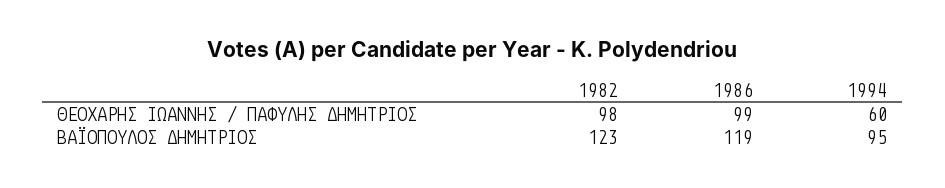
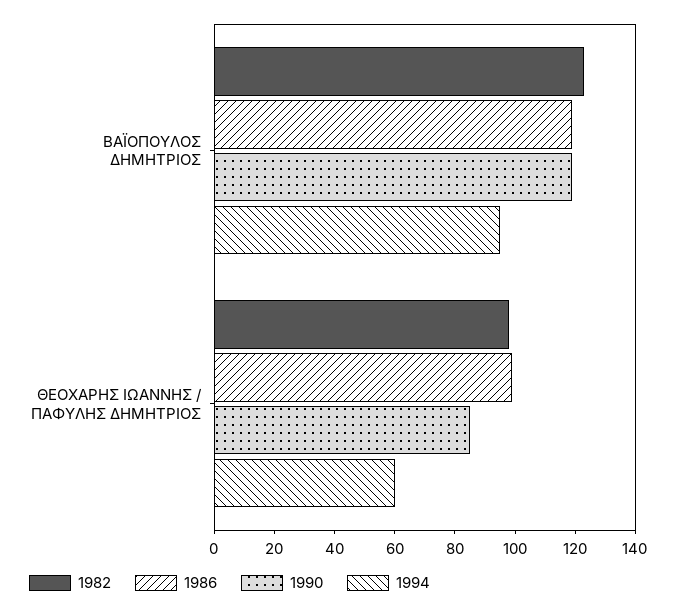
1990, ΒΑΪΟΠΟΥΛΟΣ ΔΗΜΗΤΡΙΟΣ: none -> 120
1990, ΘΕΟΧΑΡΗΣ ΙΩΑΝΝΗΣ / ΠΑΦΥΛΗΣ ΔΗΜΗΤΡΙΟΣ: none -> 85

